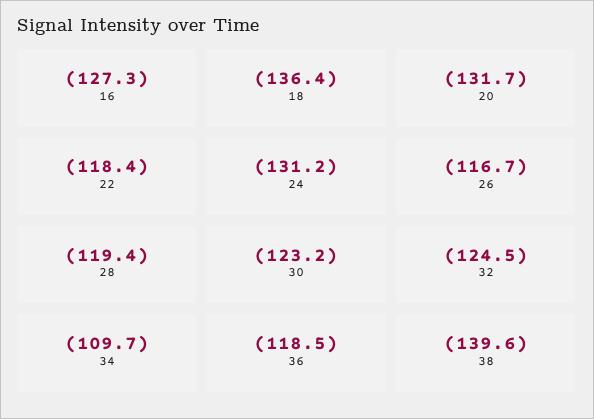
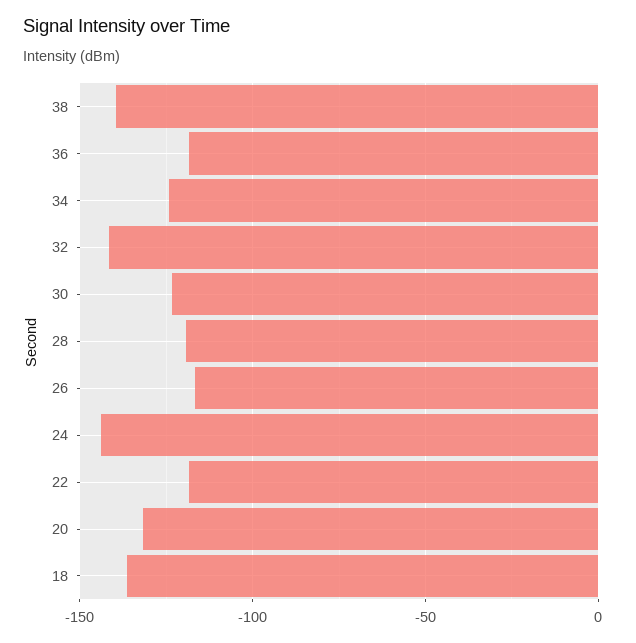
16: -127.3 -> none
24: -131.2 -> -145
32: -124.5 -> -140
34: -109.7 -> -125

